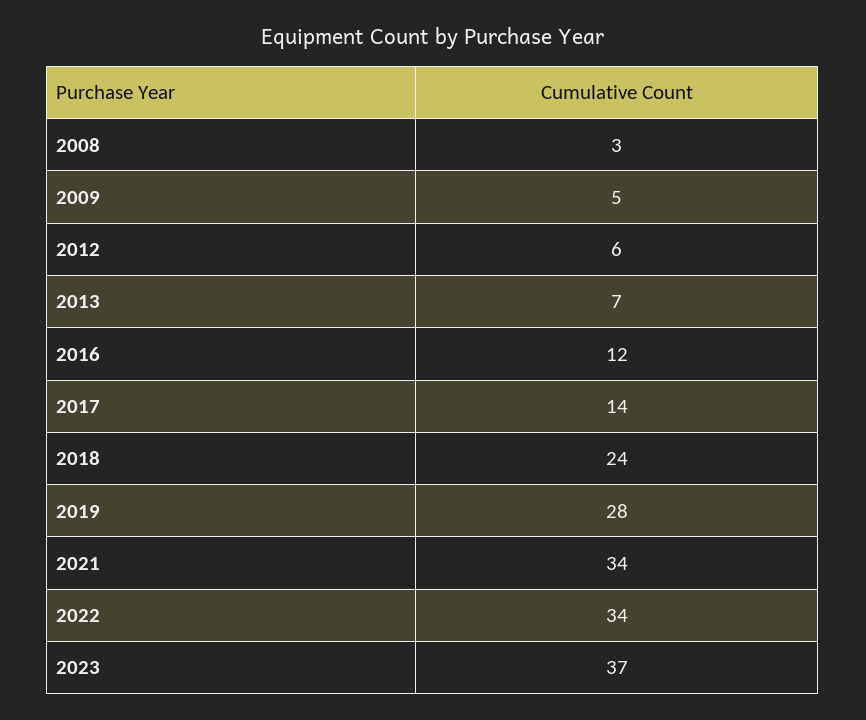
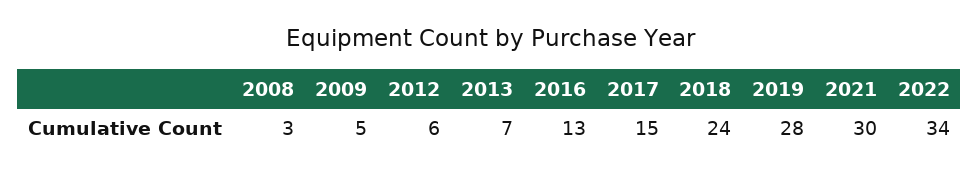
2016: 12 -> 13
2017: 14 -> 15
2021: 34 -> 30
2023: 37 -> none

